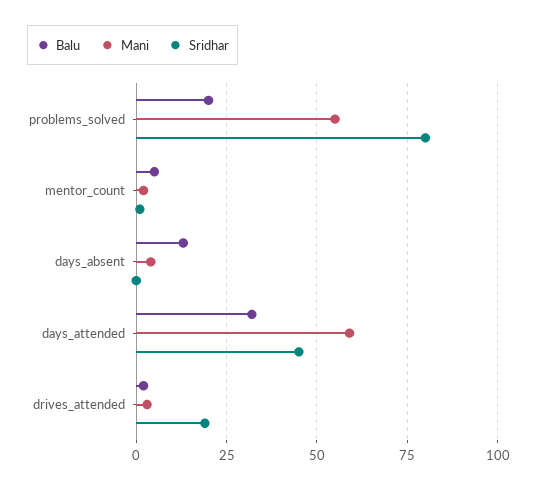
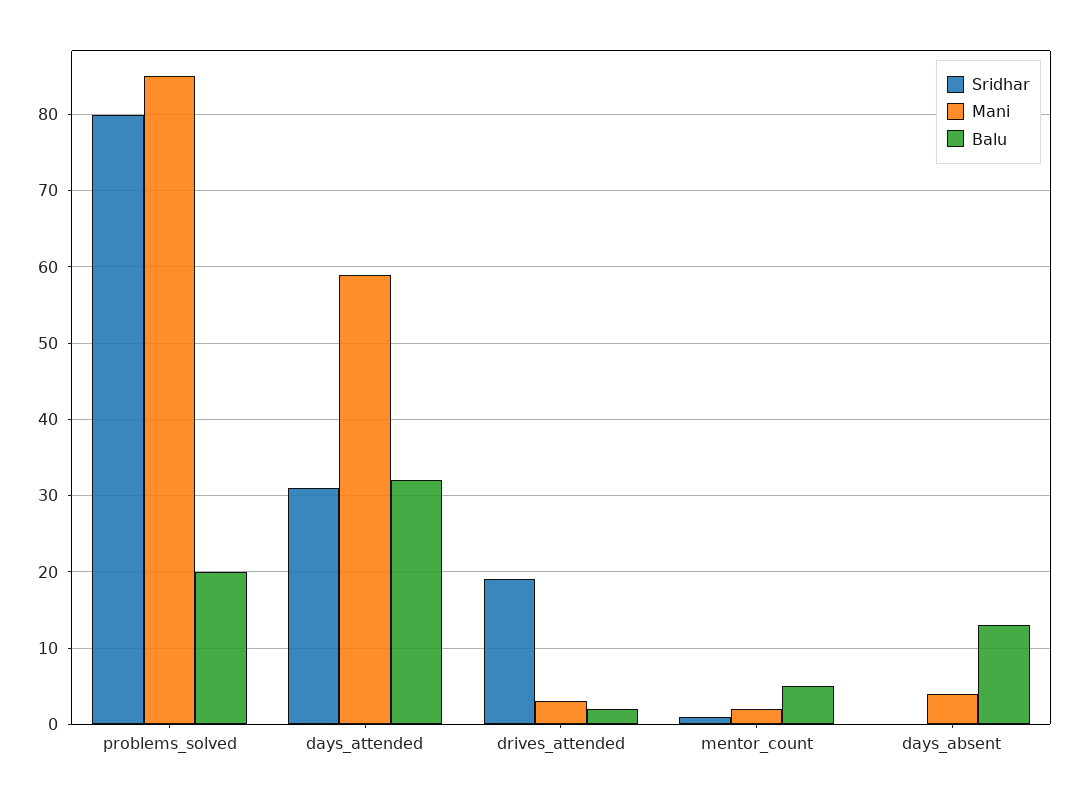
Mani, problems_solved: 55 -> 85
Sridhar, days_attended: 45 -> 31

